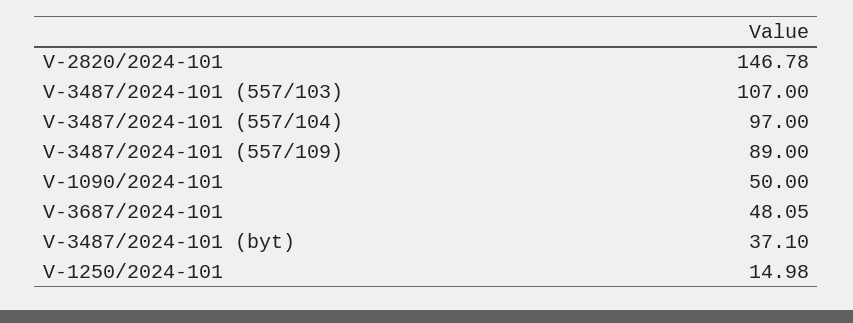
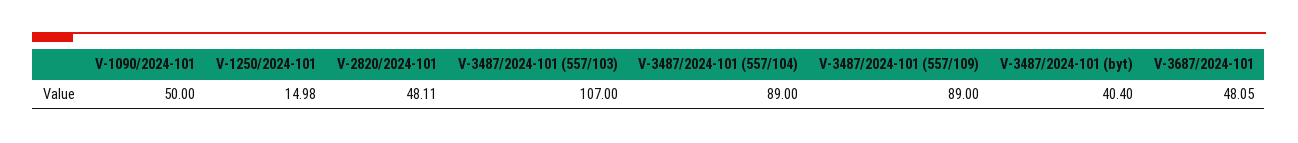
V-2820/2024-101: 146.78 -> 48.11
V-3487/2024-101 (557/104): 97 -> 89
V-3487/2024-101 (byt): 37.1 -> 40.4

